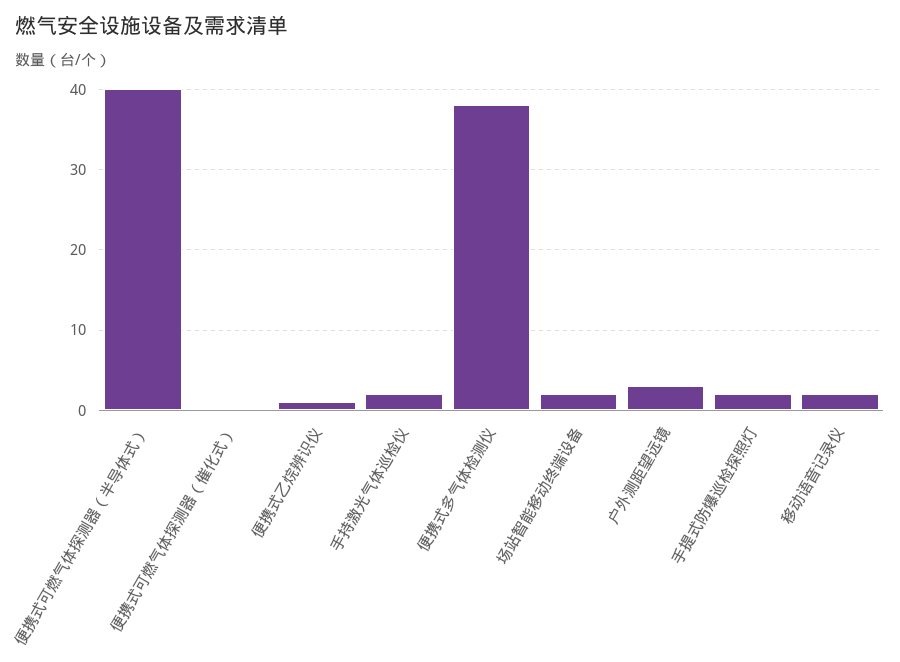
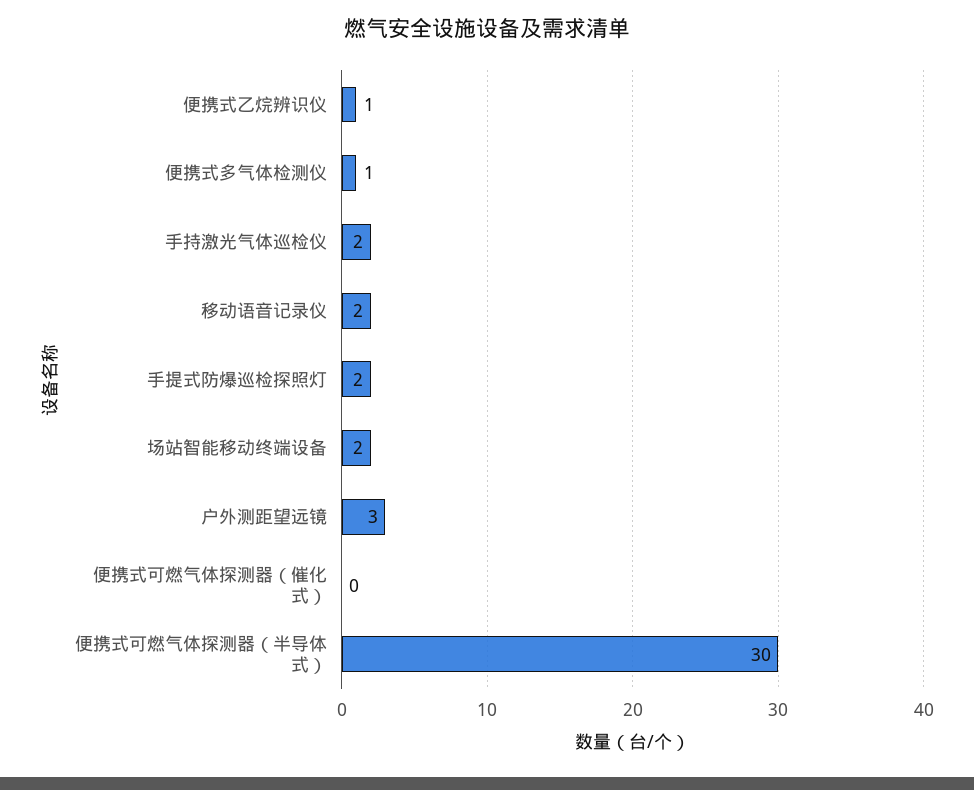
便携式可燃气体探测器（半导体式）: 40 -> 30
便携式多气体检测仪: 38 -> 1

